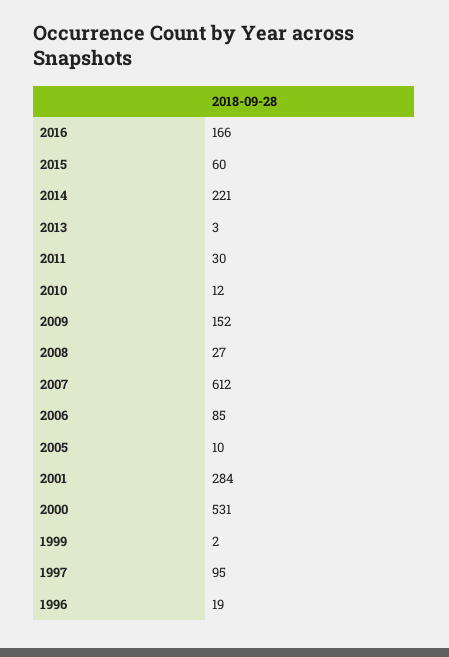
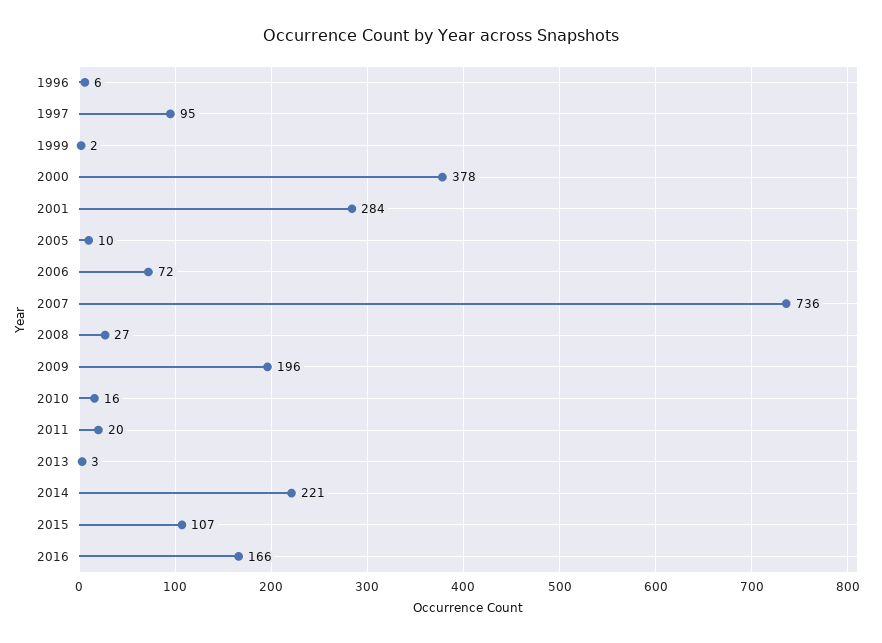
2015: 60 -> 107
2011: 30 -> 20
2010: 12 -> 16
2009: 152 -> 196
2007: 612 -> 736
2006: 85 -> 72
2000: 531 -> 378
1996: 19 -> 6

